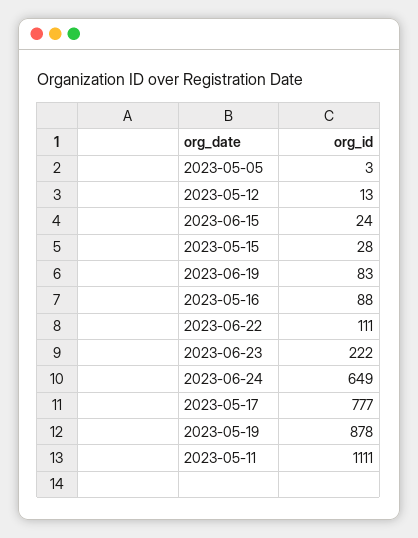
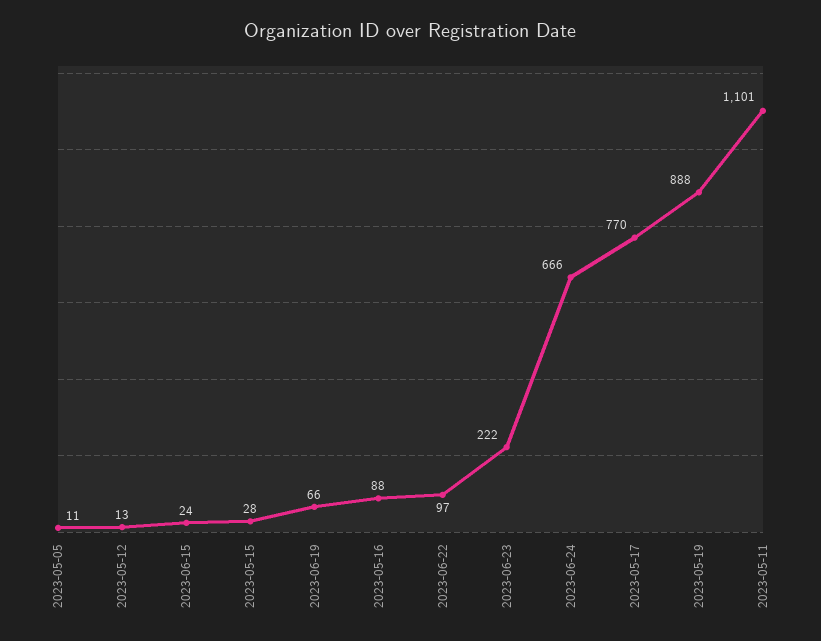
2023-05-05: 3 -> 11
2023-06-19: 83 -> 66
2023-06-22: 111 -> 97
2023-06-24: 649 -> 666
2023-05-17: 777 -> 770
2023-05-19: 878 -> 888
2023-05-11: 1111 -> 1101

